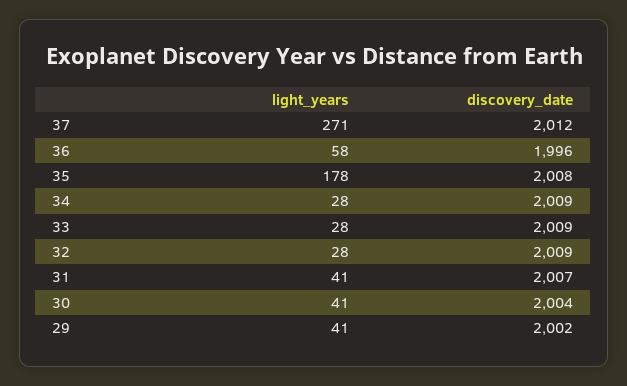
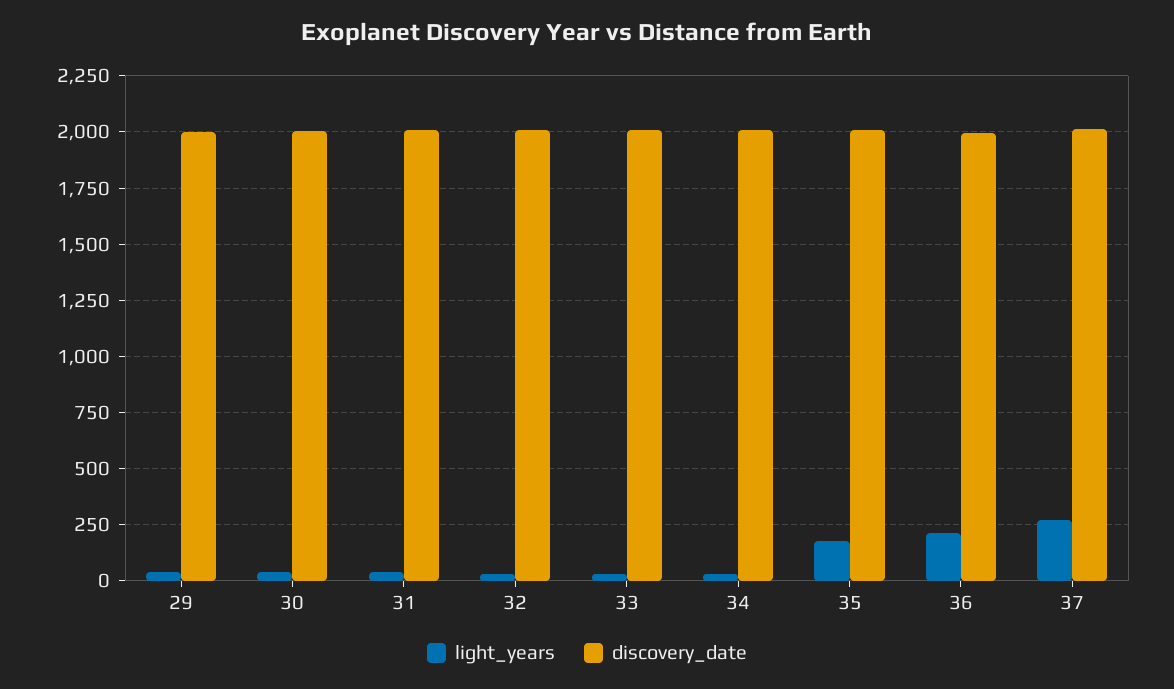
light_years, 36: 58 -> 200

